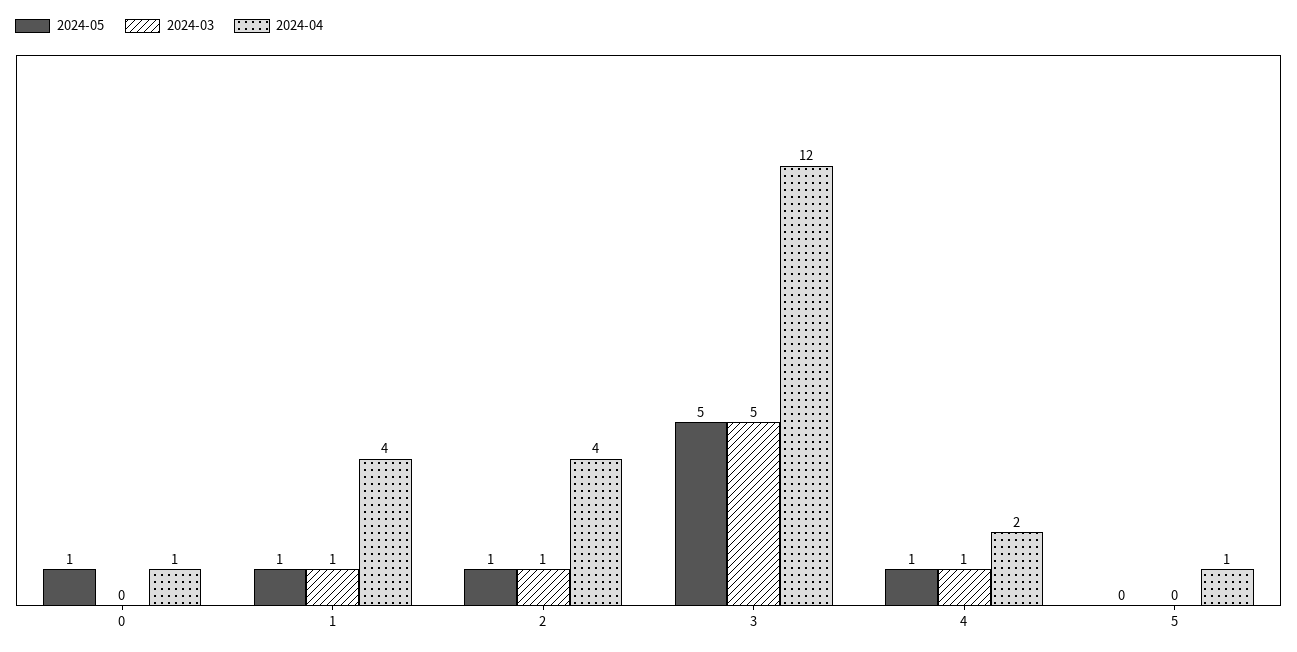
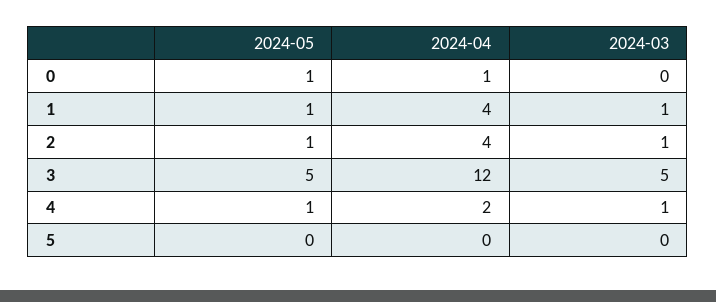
2024-04, 5: 1 -> 0

